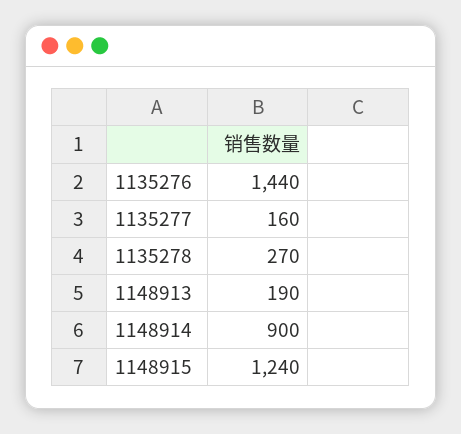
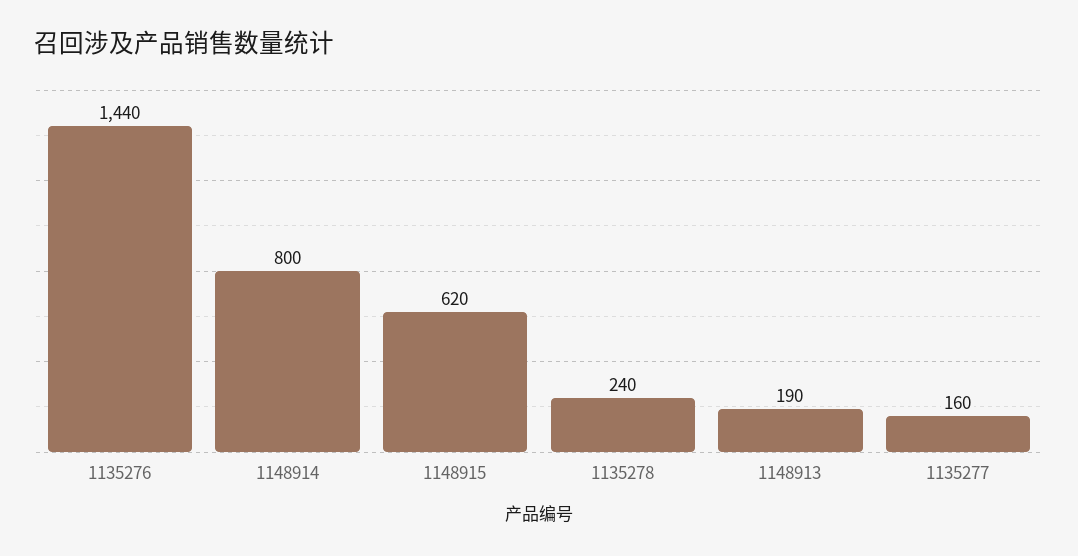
1135278: 270 -> 240
1148914: 900 -> 800
1148915: 1240 -> 620

